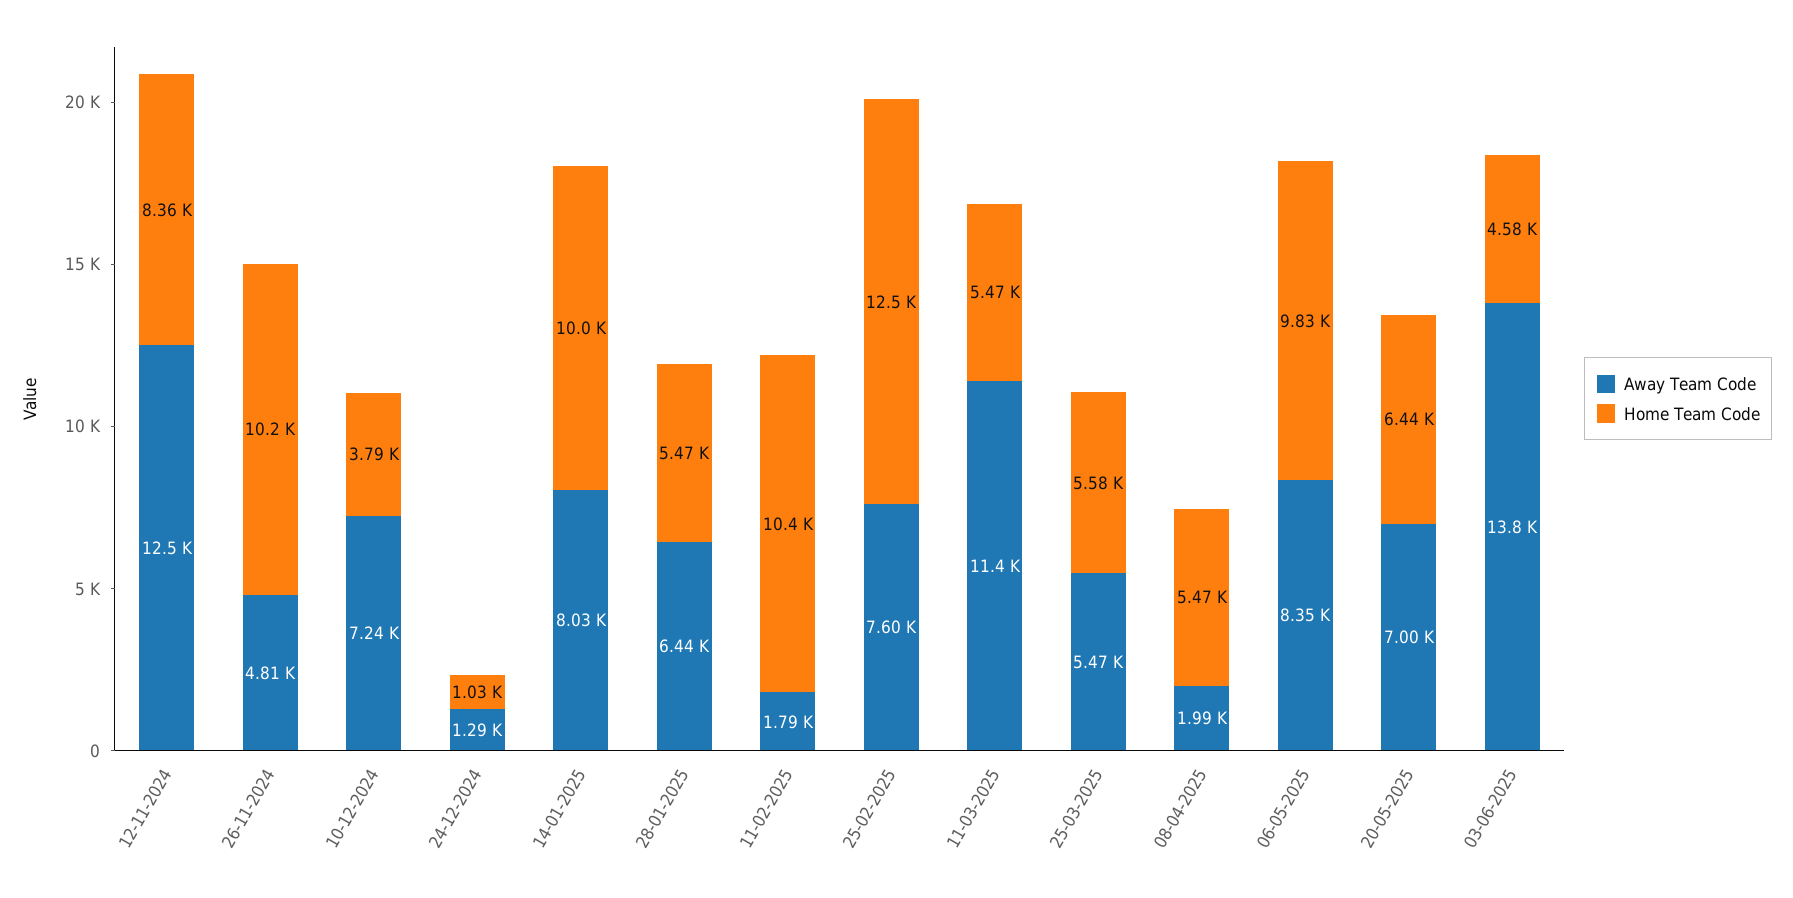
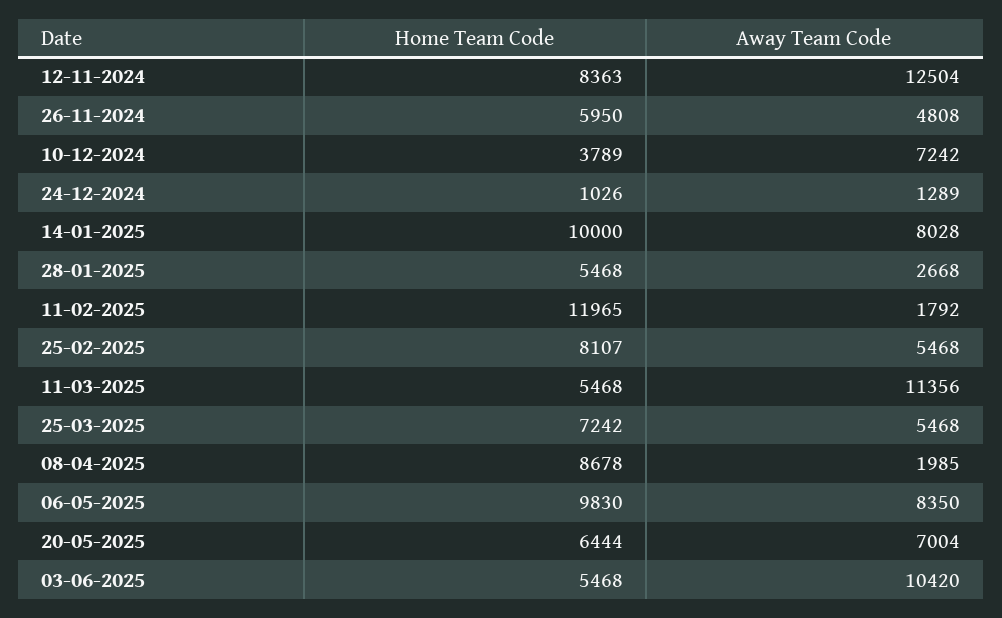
Home Team Code, 26-11-2024: 10200 -> 5950
Away Team Code, 28-01-2025: 6440 -> 2668
Home Team Code, 11-02-2025: 10400 -> 11965
Away Team Code, 25-02-2025: 7600 -> 5468
Home Team Code, 25-02-2025: 12500 -> 8107
Home Team Code, 25-03-2025: 5580 -> 7242
Home Team Code, 08-04-2025: 5470 -> 8678
Away Team Code, 03-06-2025: 13800 -> 10420
Home Team Code, 03-06-2025: 4580 -> 5468

